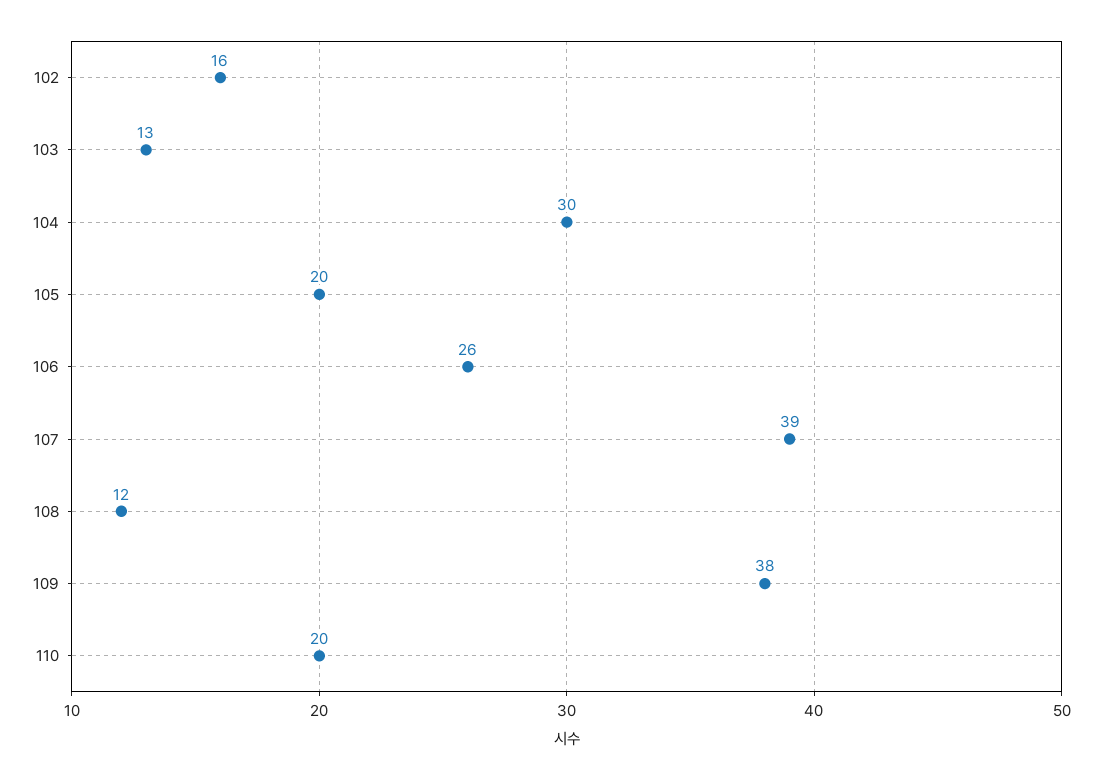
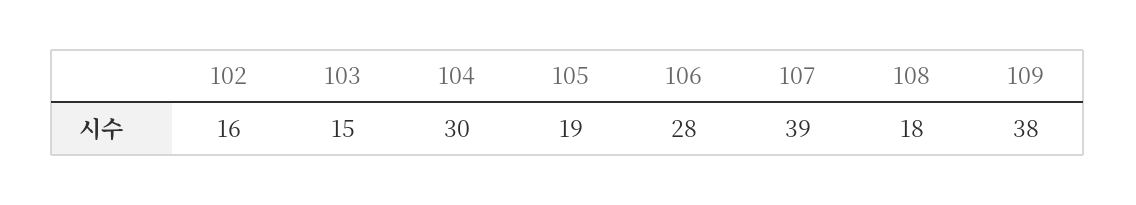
103: 13 -> 15
105: 20 -> 19
106: 26 -> 28
108: 12 -> 18
110: 20 -> none

